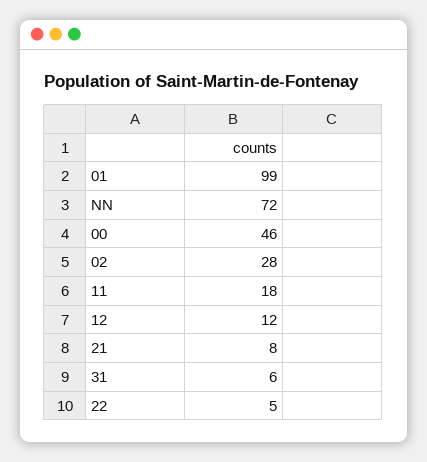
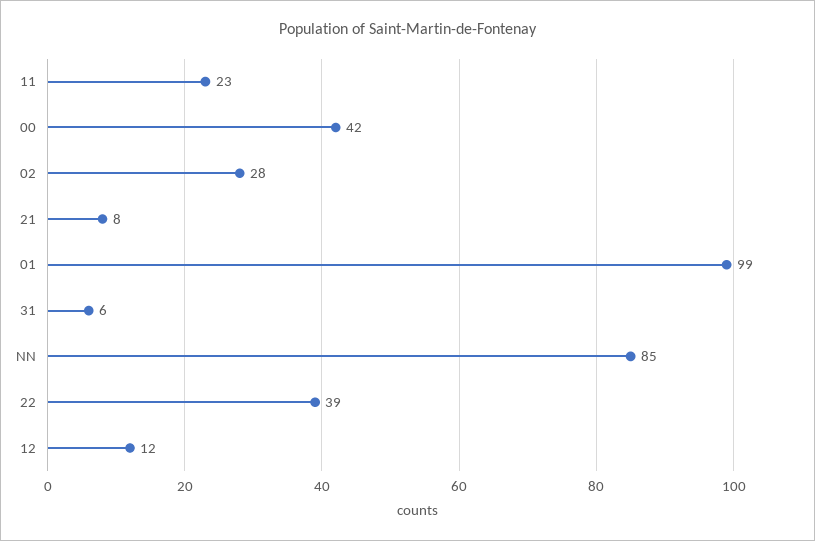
NN: 72 -> 85
00: 46 -> 42
11: 18 -> 23
22: 5 -> 39

